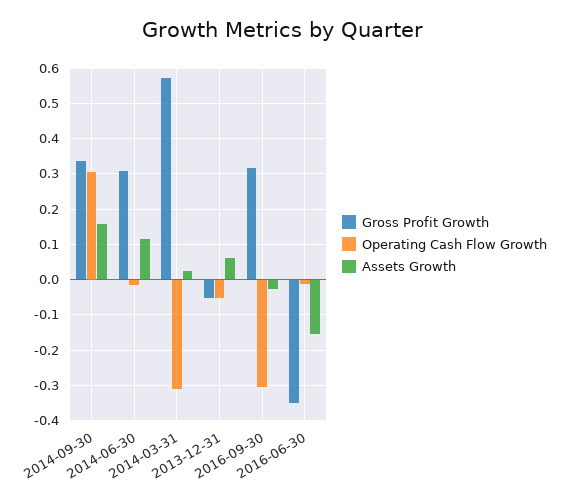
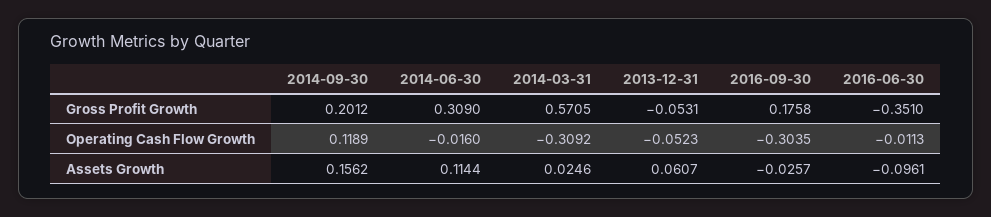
Gross Profit Growth, 2014-09-30: 0.34 -> 0.2012
Operating Cash Flow Growth, 2014-09-30: 0.3 -> 0.1189
Gross Profit Growth, 2016-09-30: 0.32 -> 0.1758
Assets Growth, 2016-06-30: -0.16 -> -0.0961

